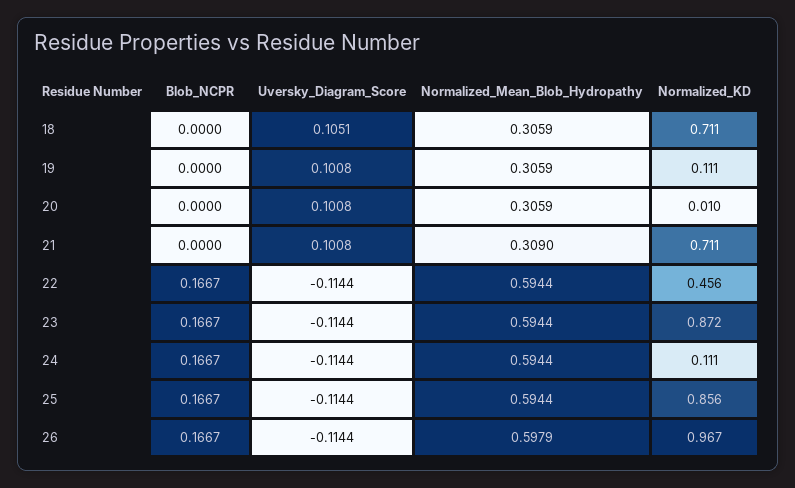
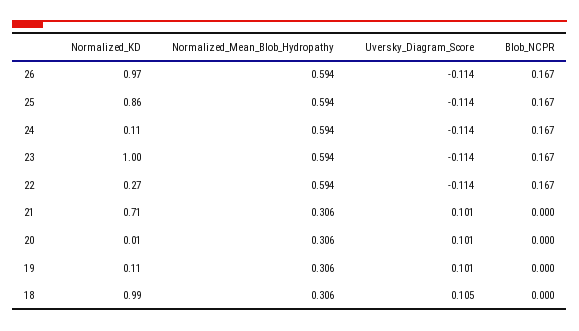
Normalized_KD, 18: 0.711 -> 0.99
Normalized_Mean_Blob_Hydropathy, 21: 0.309 -> 0.306
Normalized_KD, 22: 0.456 -> 0.27
Normalized_KD, 23: 0.872 -> 1
Normalized_Mean_Blob_Hydropathy, 26: 0.5979 -> 0.594

